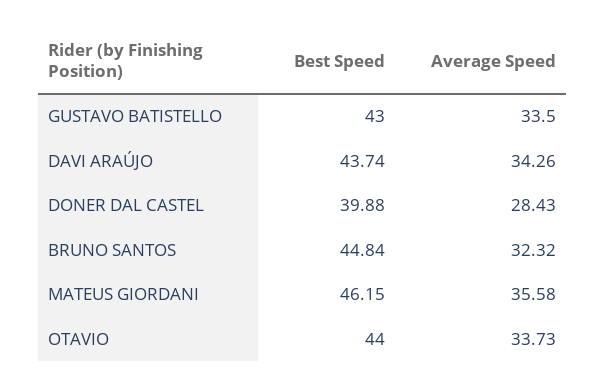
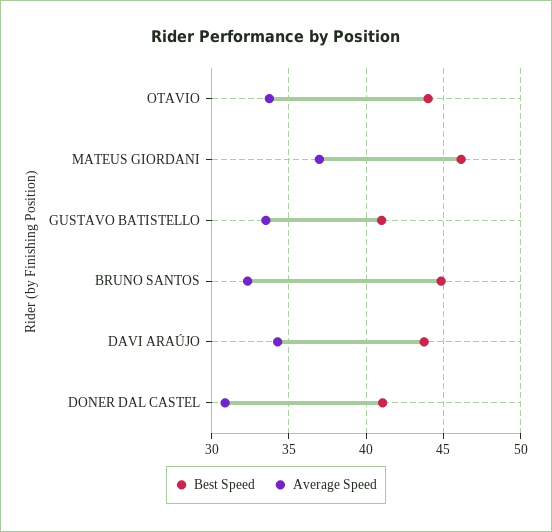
Best Speed, GUSTAVO BATISTELLO: 43 -> 41
Best Speed, DONER DAL CASTEL: 39.88 -> 41
Average Speed, DONER DAL CASTEL: 28.43 -> 31
Average Speed, MATEUS GIORDANI: 35.58 -> 37

